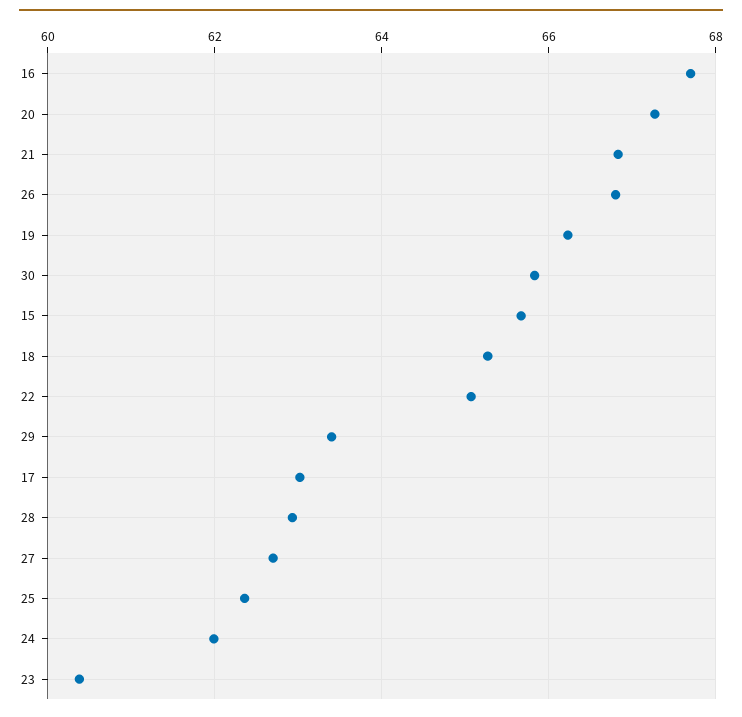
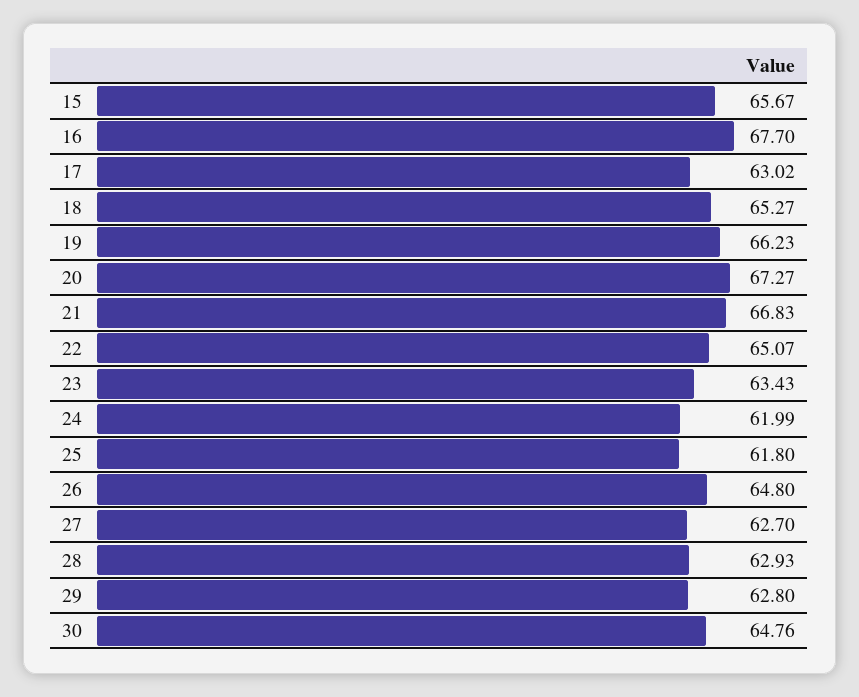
26: 66.8 -> 64.8
30: 65.8 -> 64.76
29: 63.4 -> 62.8
25: 62.4 -> 61.8
23: 60.4 -> 63.43

